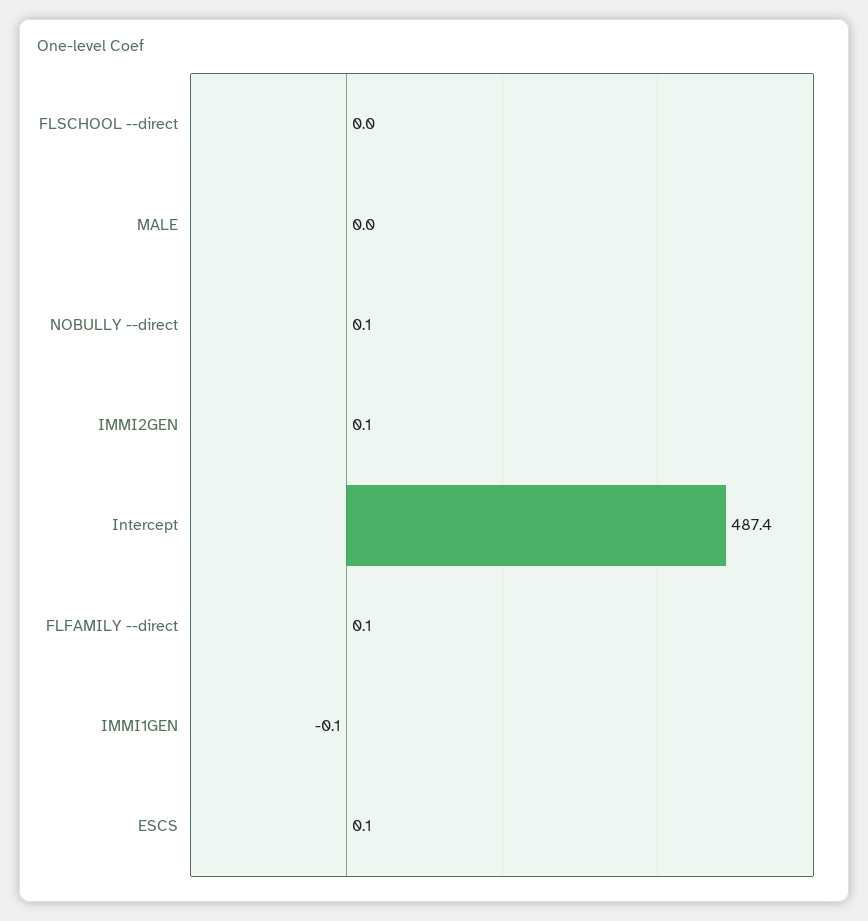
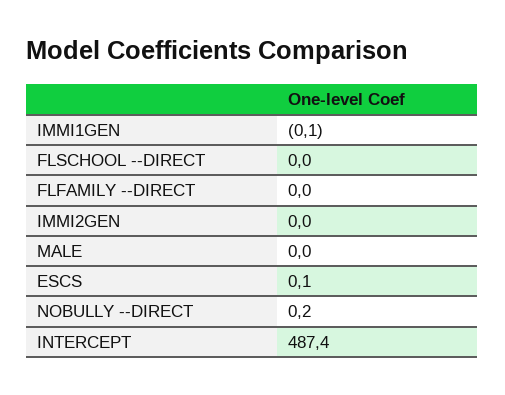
NOBULLY --direct: 0.1 -> 0.2
IMMI2GEN: 0.1 -> 0
FLFAMILY --direct: 0.1 -> 0

